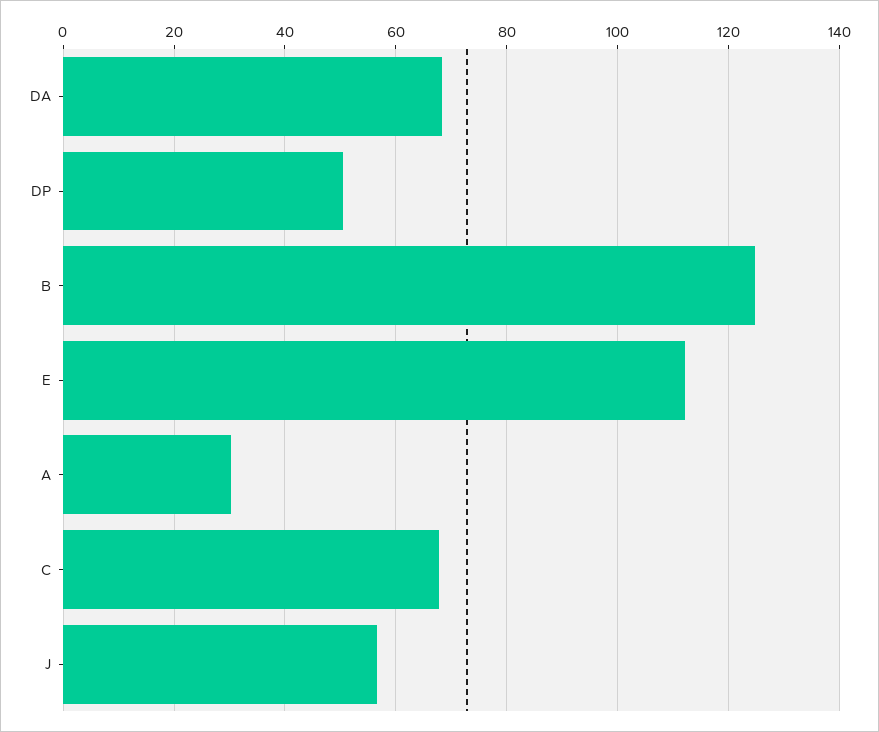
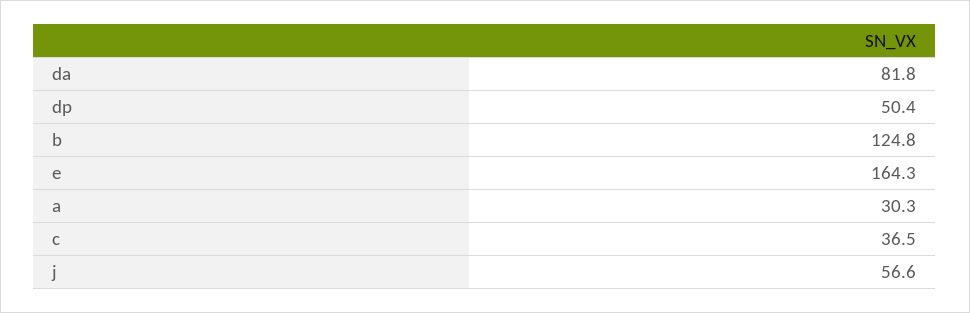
DA: 68 -> 81.8
E: 112 -> 164.3
C: 68 -> 36.5

